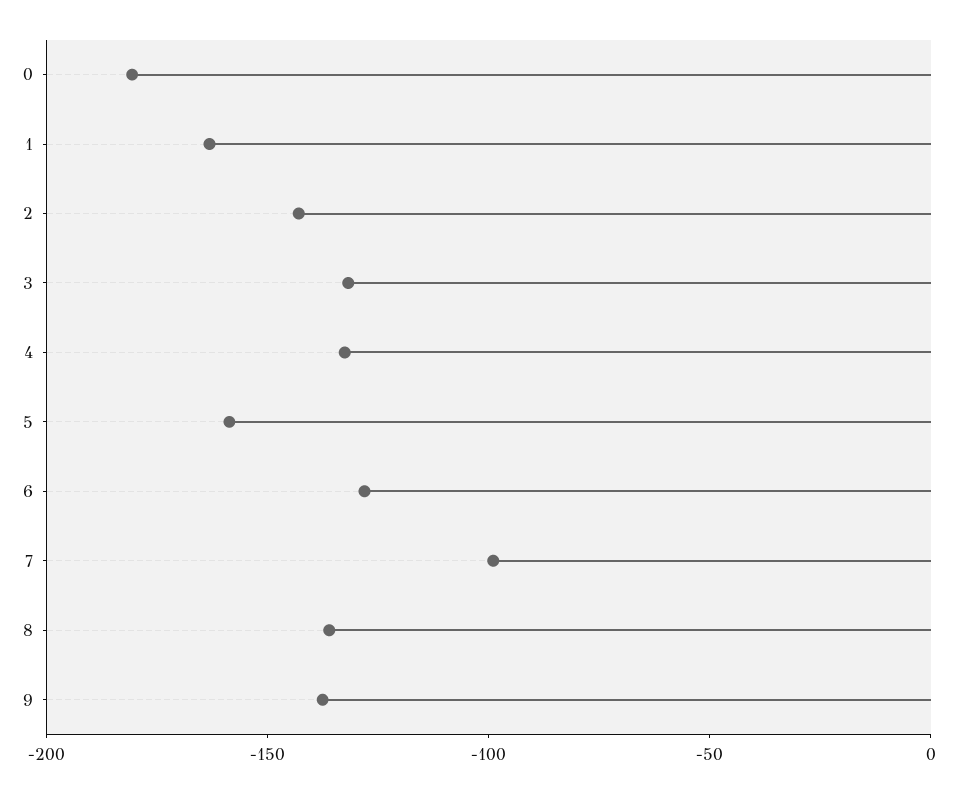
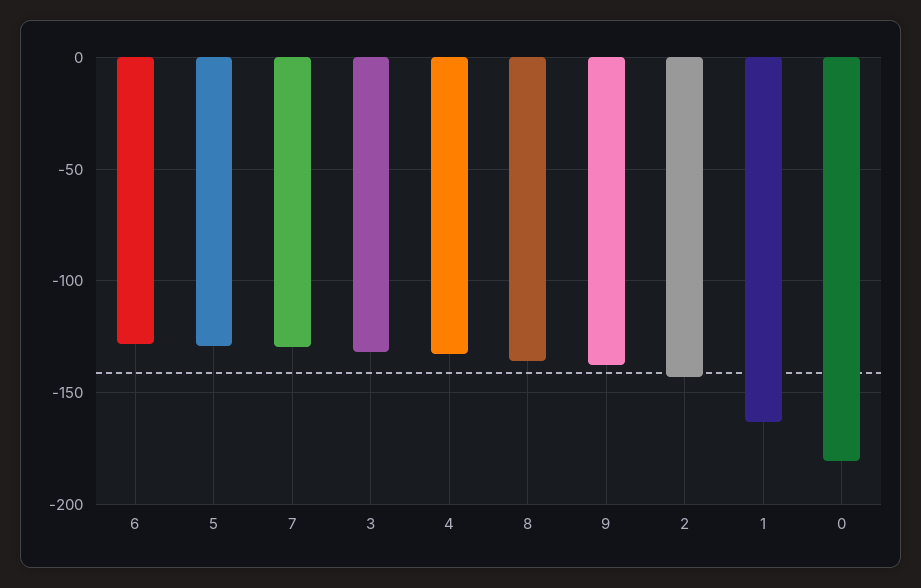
5: -160 -> -130
7: -100 -> -130

